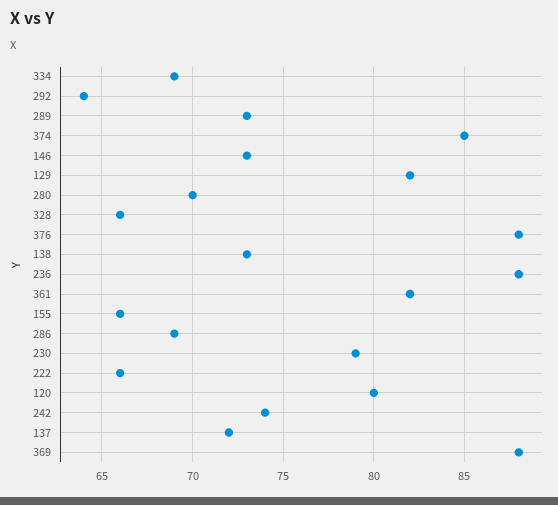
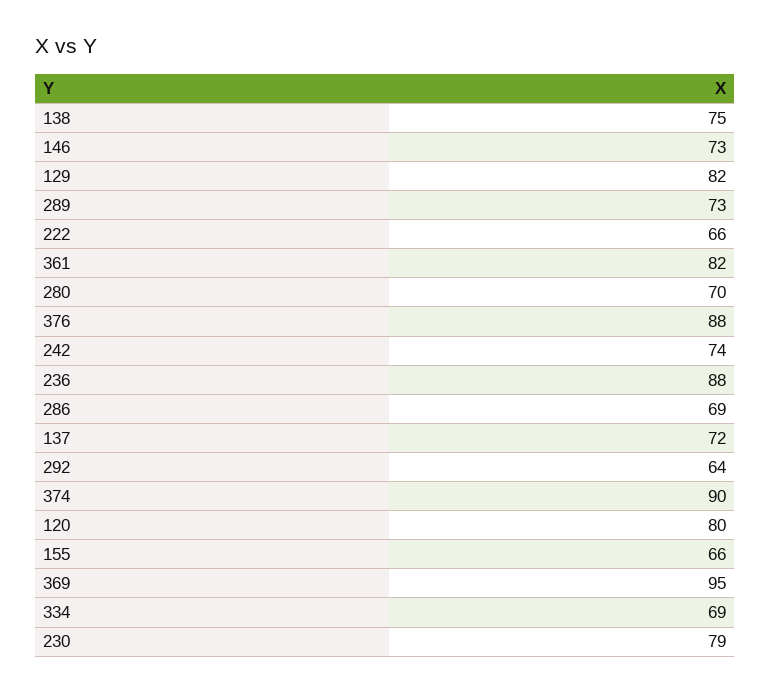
374: 85 -> 90
328: 66 -> none
138: 73 -> 75
369: 88 -> 95

